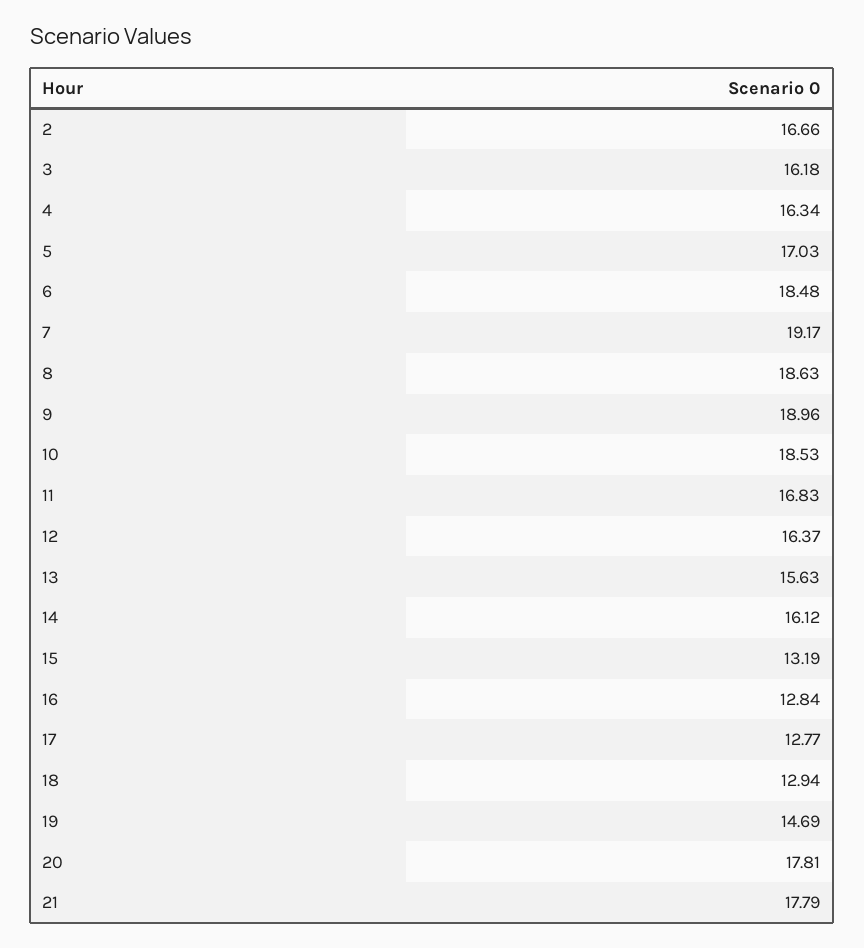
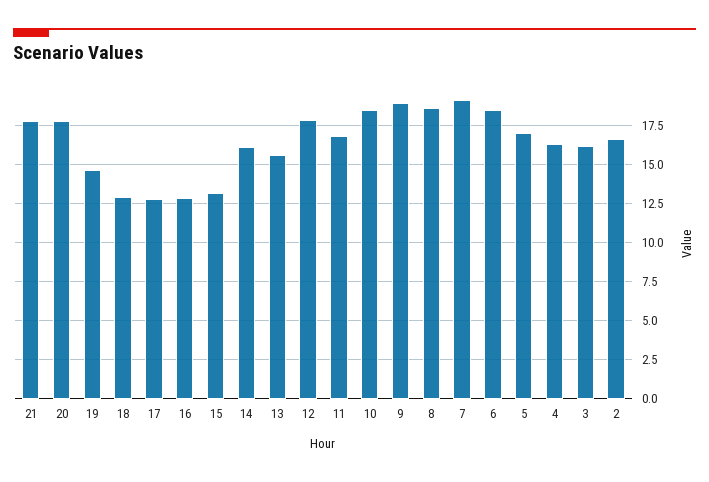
12: 16.37 -> 18

